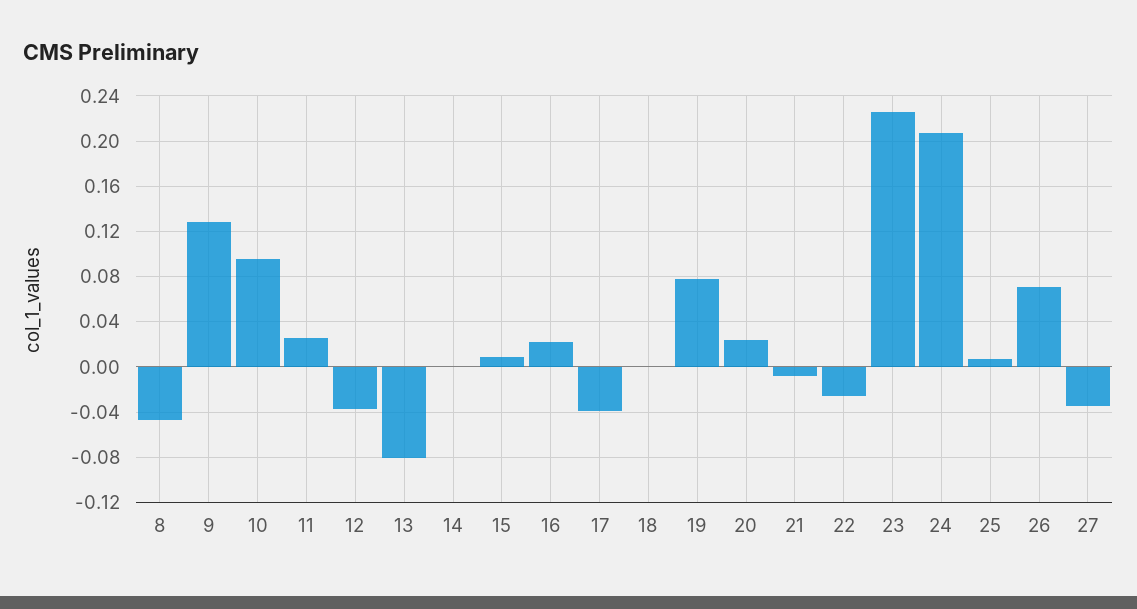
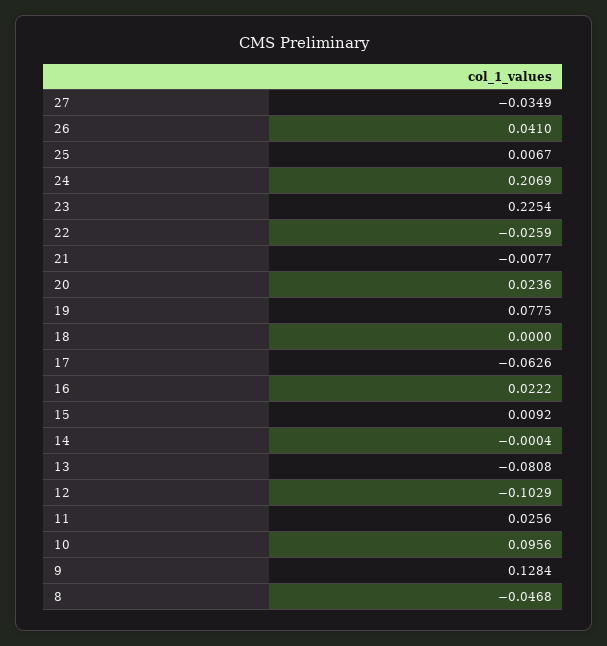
12: -0.04 -> -0.1029
17: -0.04 -> -0.0626
26: 0.07 -> 0.041

